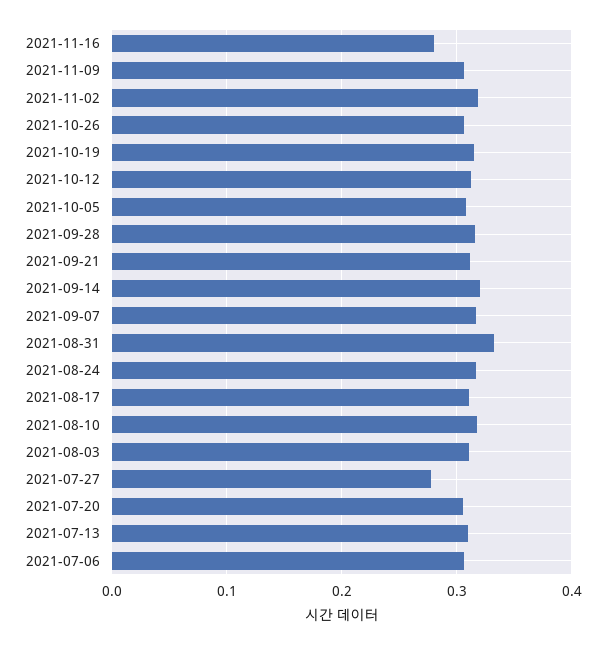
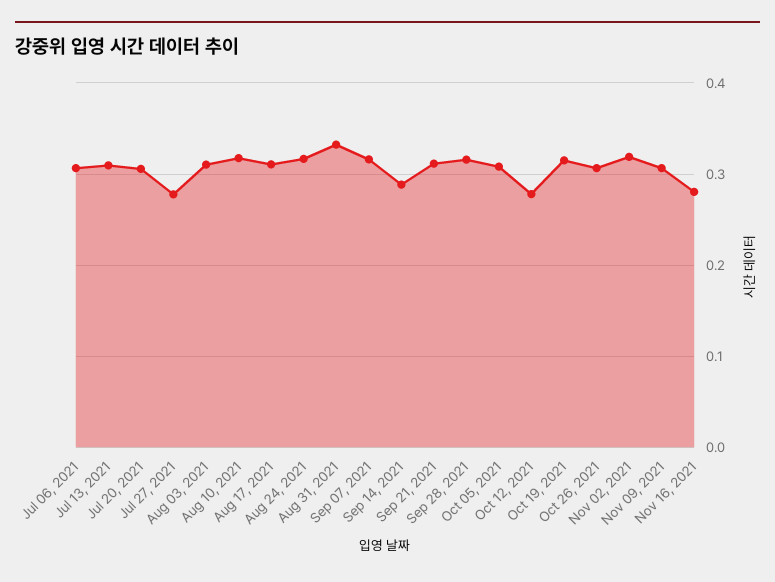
2021-10-12: 0.31 -> 0.28
2021-09-14: 0.32 -> 0.29

